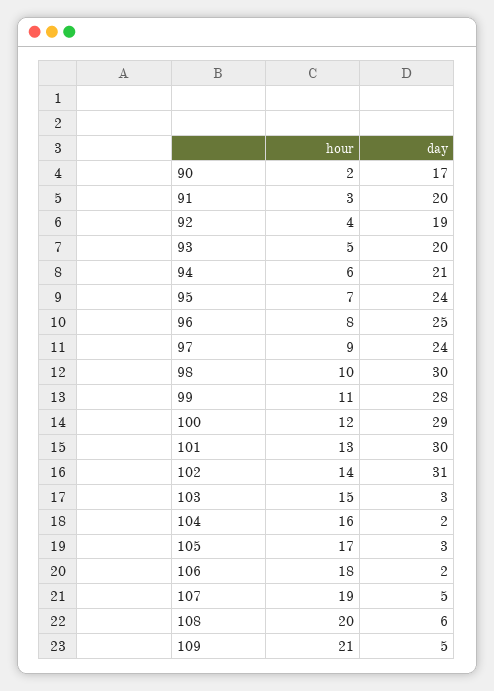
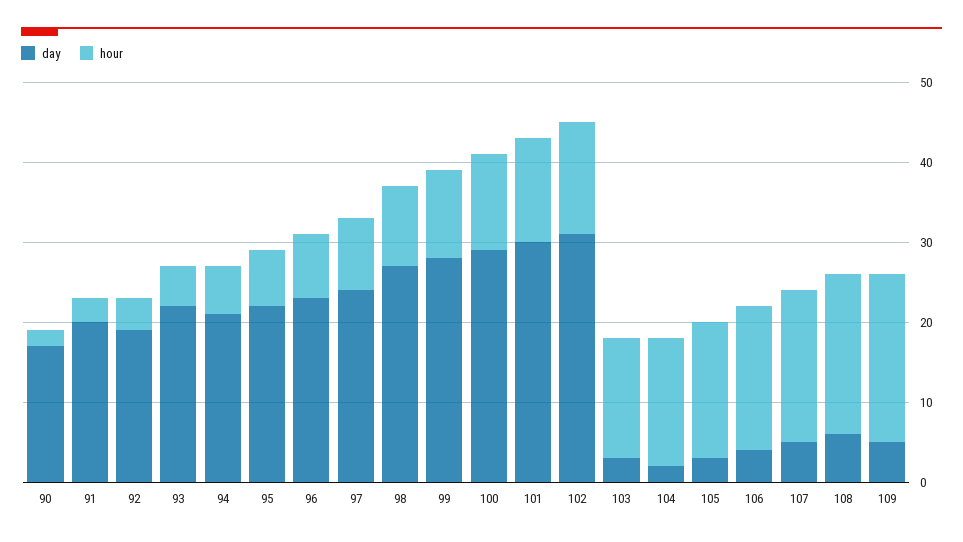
day, 93: 20 -> 22
day, 95: 24 -> 22
day, 96: 25 -> 23
day, 98: 30 -> 27
day, 106: 2 -> 4

